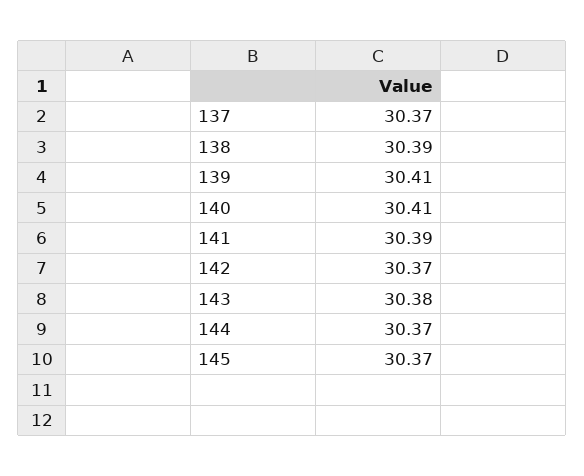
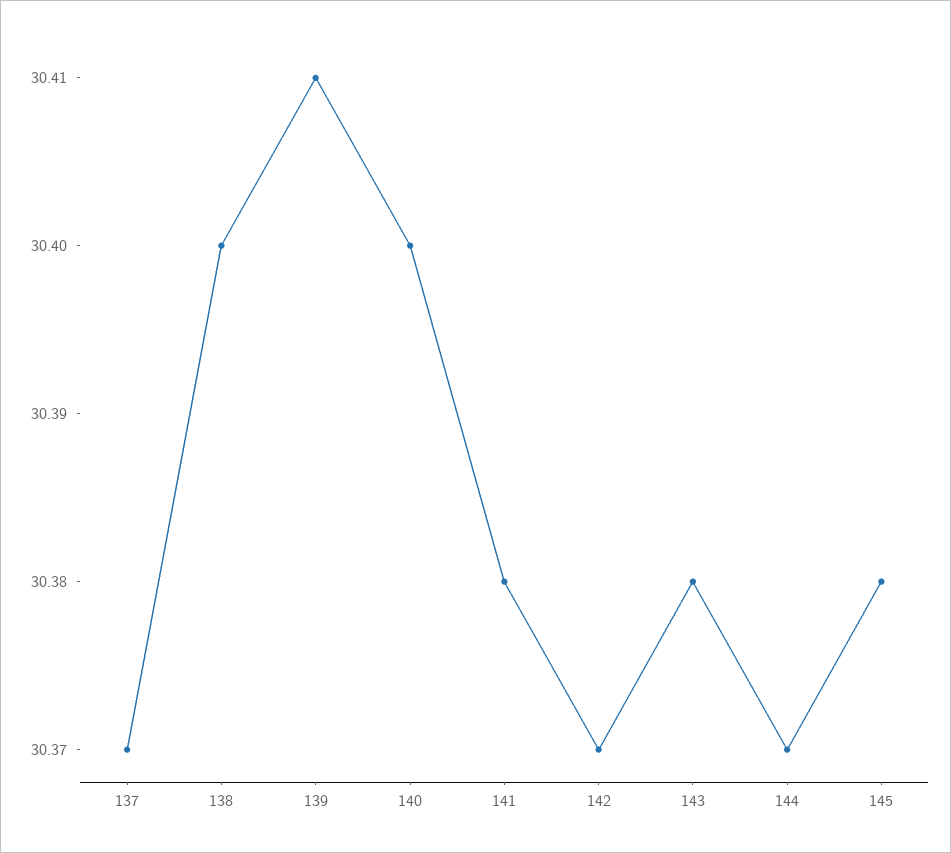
138: 30.39 -> 30.4
140: 30.41 -> 30.4
141: 30.39 -> 30.38
145: 30.37 -> 30.38

